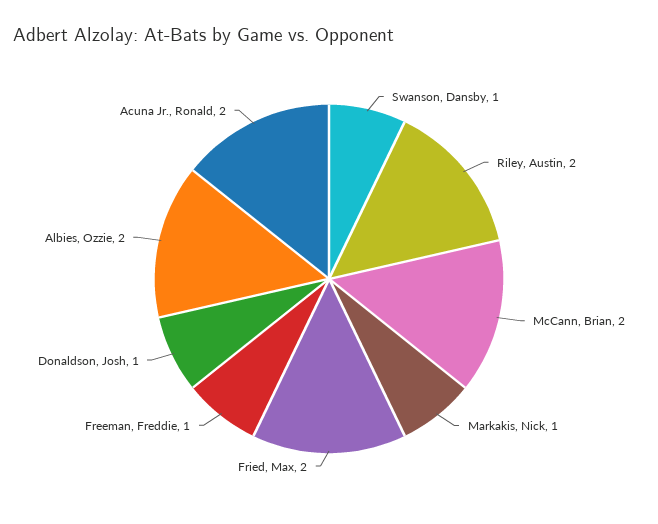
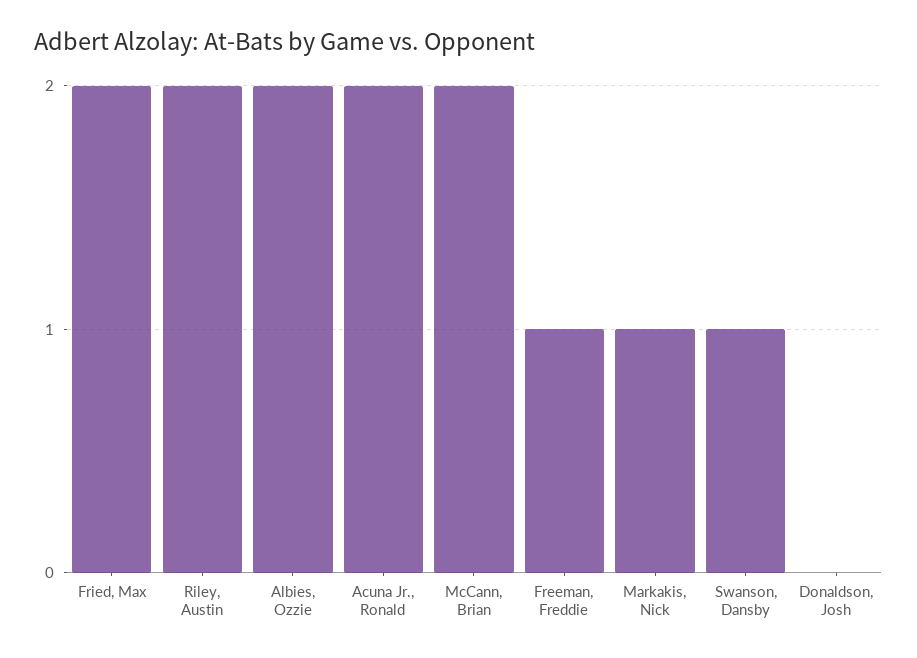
Donaldson, Josh: 1 -> 0

